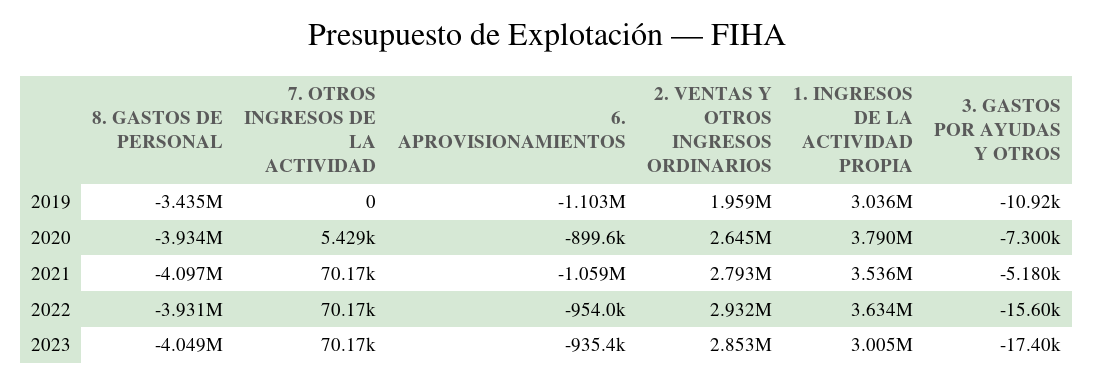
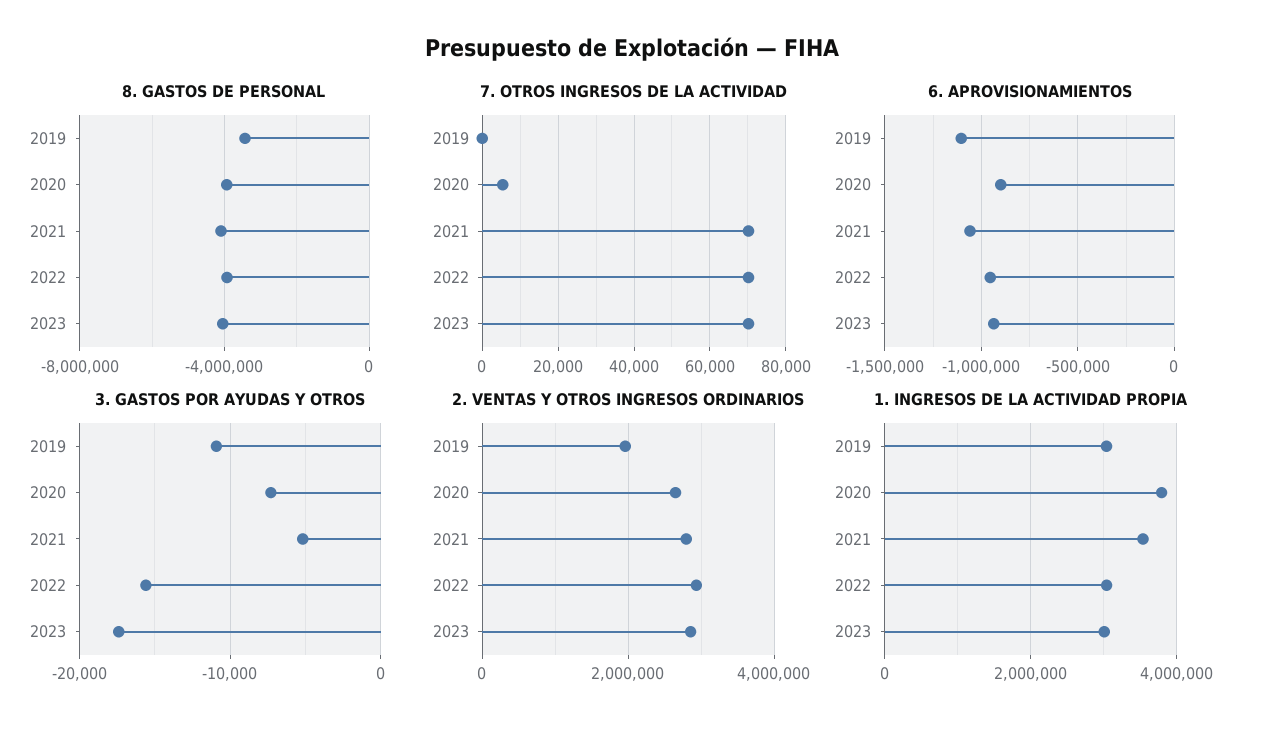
1. INGRESOS DE LA ACTIVIDAD PROPIA, 2022: 3634000 -> 3000000

